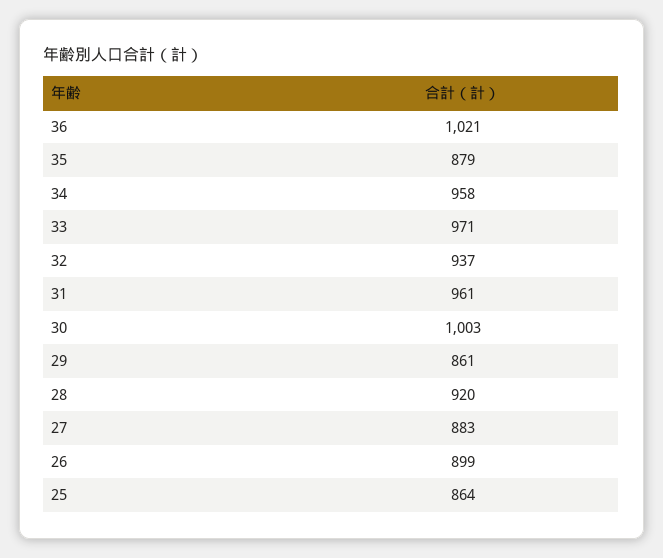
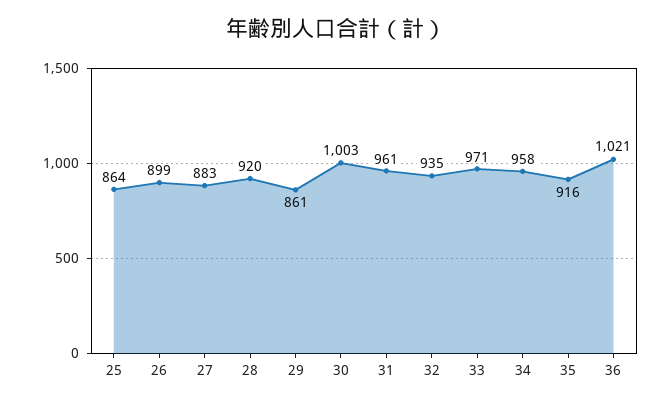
35: 879 -> 916
32: 937 -> 935

